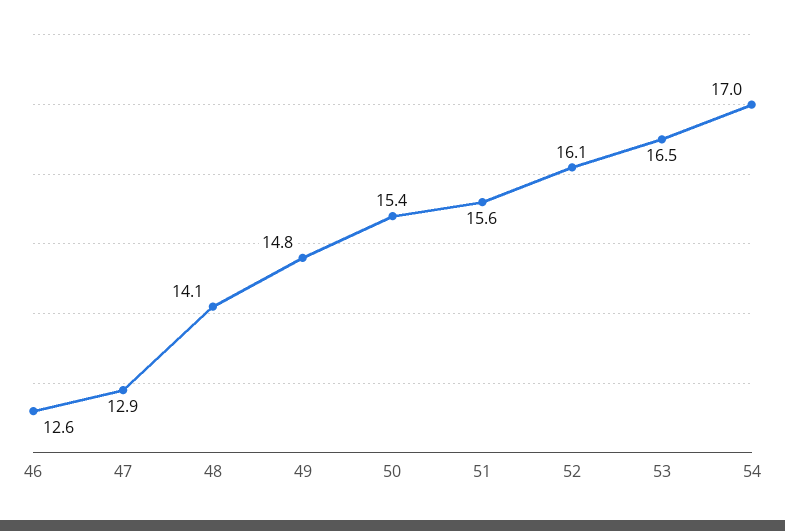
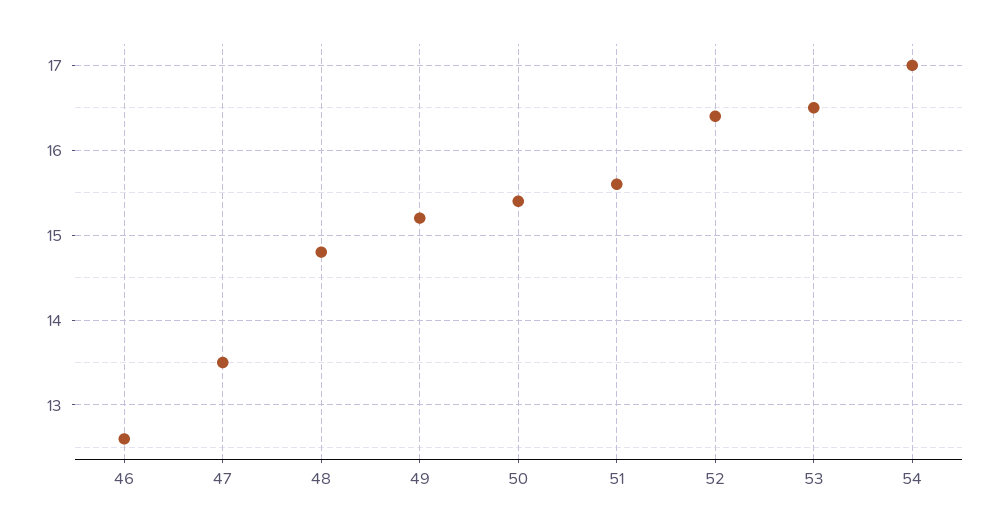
47: 12.9 -> 13.5
48: 14.1 -> 14.8
49: 14.8 -> 15.2
52: 16.1 -> 16.4

